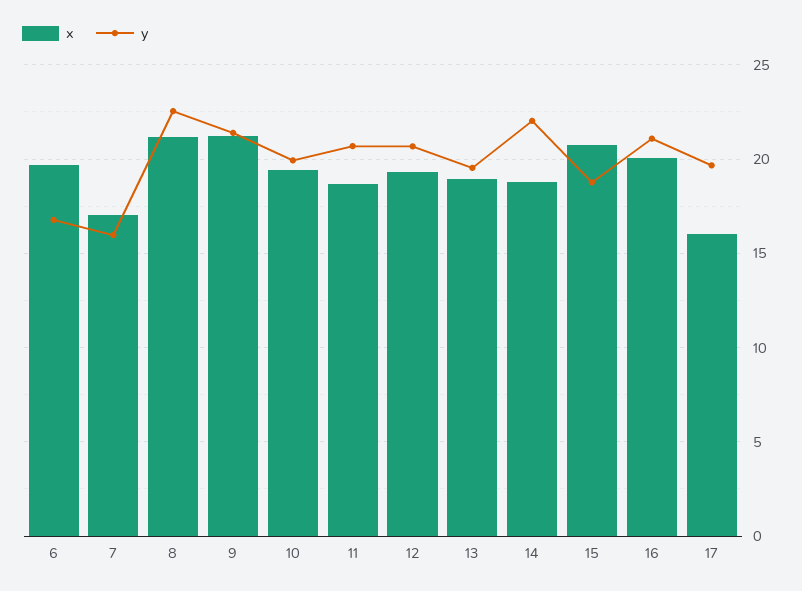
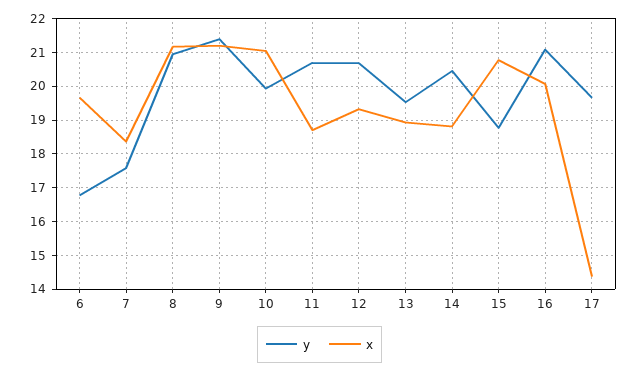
x, 7: 17 -> 18.4
y, 7: 16 -> 17.6
y, 8: 22.5 -> 21
x, 10: 19.5 -> 21
y, 14: 22 -> 20.4
x, 17: 16 -> 14.4

